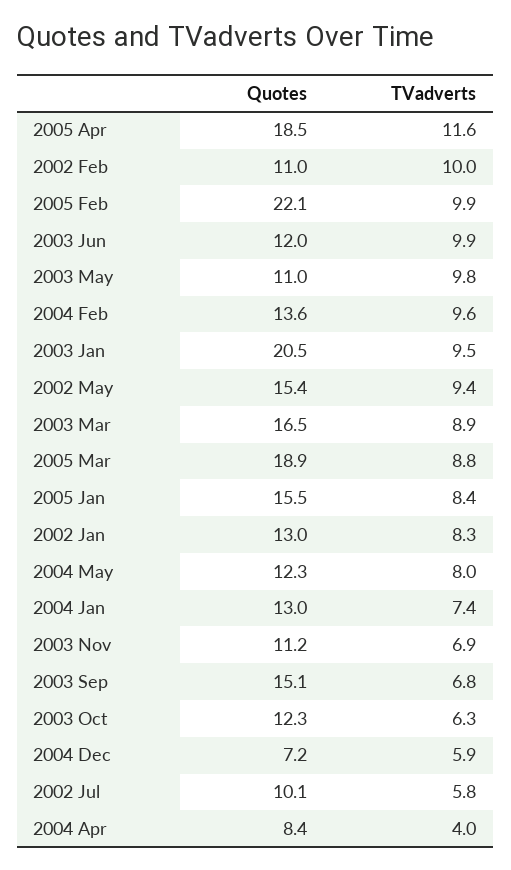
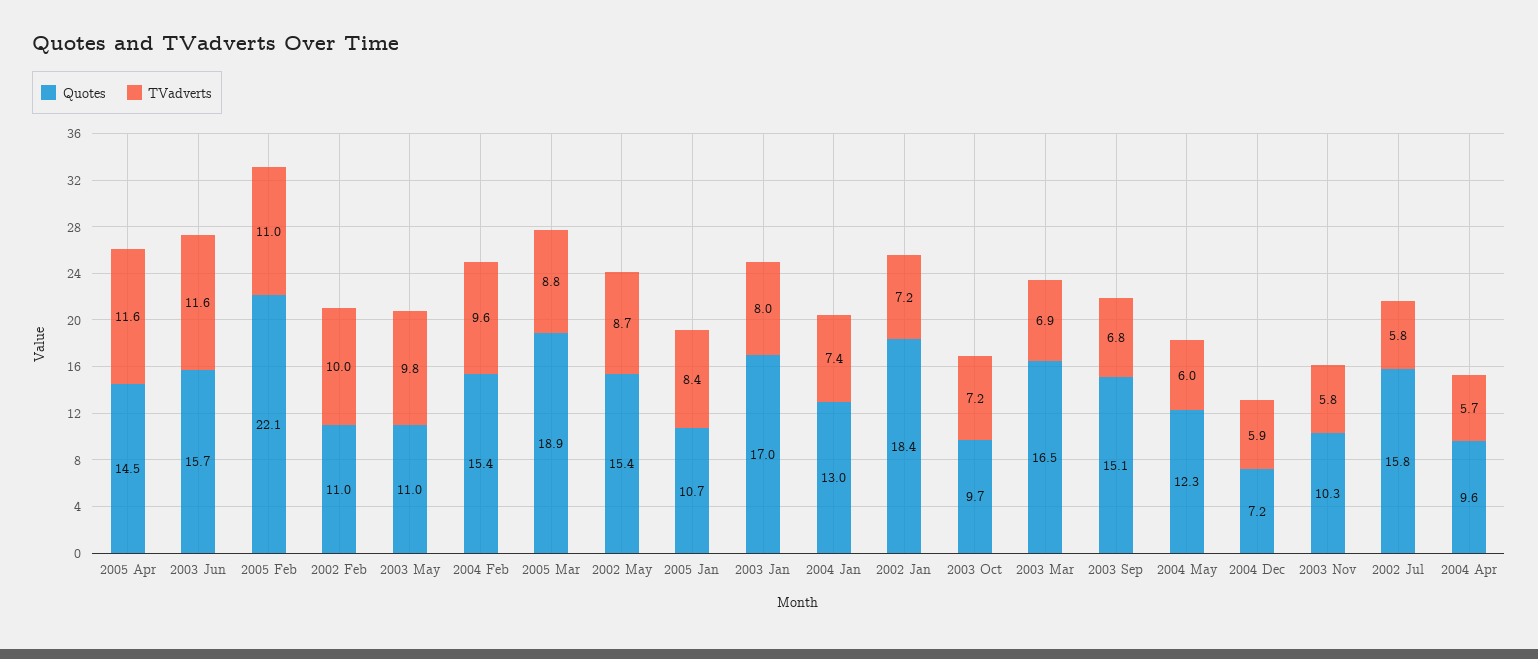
Quotes, 2005 Apr: 18.5 -> 14.5
TVadverts, 2005 Feb: 9.9 -> 11
Quotes, 2003 Jun: 12 -> 15.7
TVadverts, 2003 Jun: 9.9 -> 11.6
Quotes, 2004 Feb: 13.6 -> 15.4
Quotes, 2003 Jan: 20.5 -> 17
TVadverts, 2003 Jan: 9.5 -> 8
TVadverts, 2002 May: 9.4 -> 8.7
TVadverts, 2003 Mar: 8.9 -> 6.9
Quotes, 2005 Jan: 15.5 -> 10.7
Quotes, 2002 Jan: 13 -> 18.4
TVadverts, 2002 Jan: 8.3 -> 7.2
TVadverts, 2004 May: 8 -> 6
Quotes, 2003 Nov: 11.2 -> 10.3
TVadverts, 2003 Nov: 6.9 -> 5.8
Quotes, 2003 Oct: 12.3 -> 9.7
TVadverts, 2003 Oct: 6.3 -> 7.2
Quotes, 2002 Jul: 10.1 -> 15.8
Quotes, 2004 Apr: 8.4 -> 9.6
TVadverts, 2004 Apr: 4 -> 5.7

